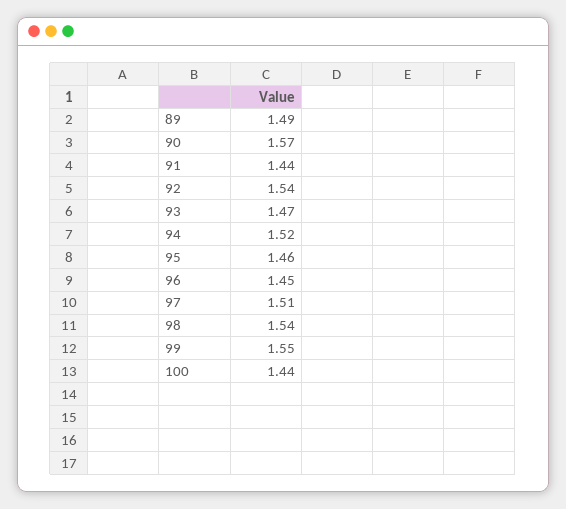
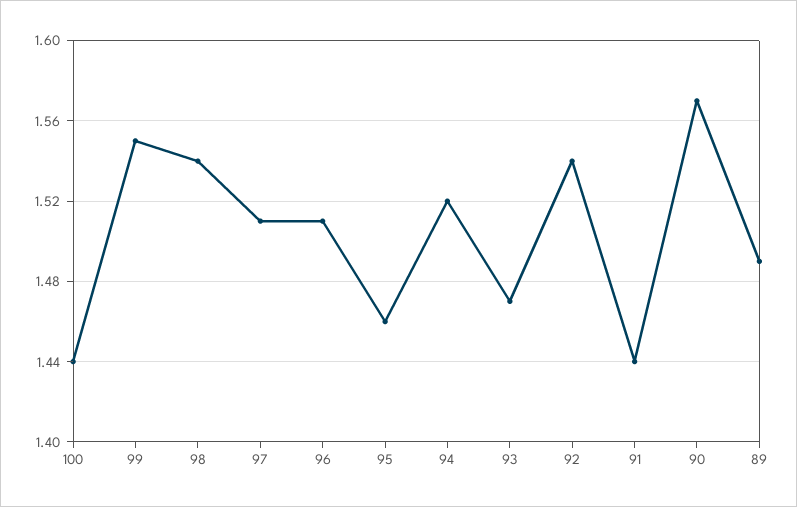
96: 1.45 -> 1.51

